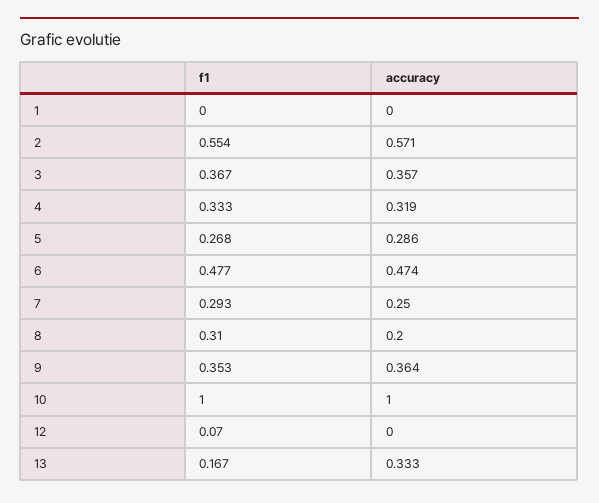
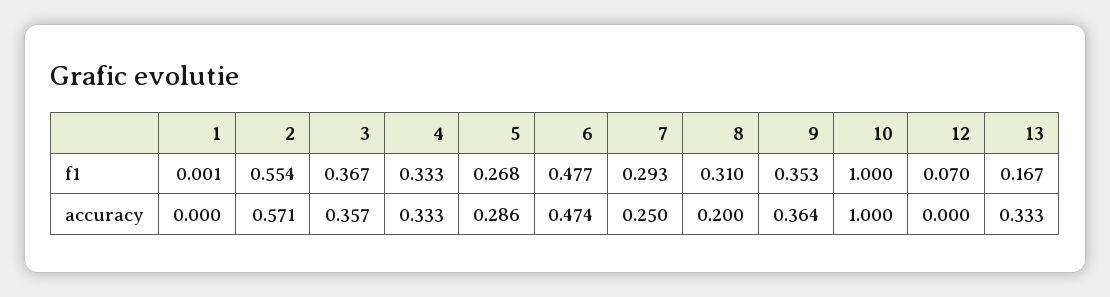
f1, 1: 0 -> 0.001
accuracy, 4: 0.319 -> 0.333

